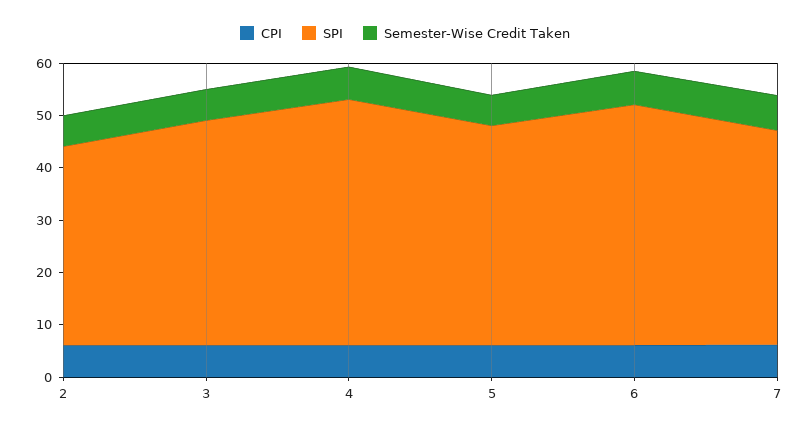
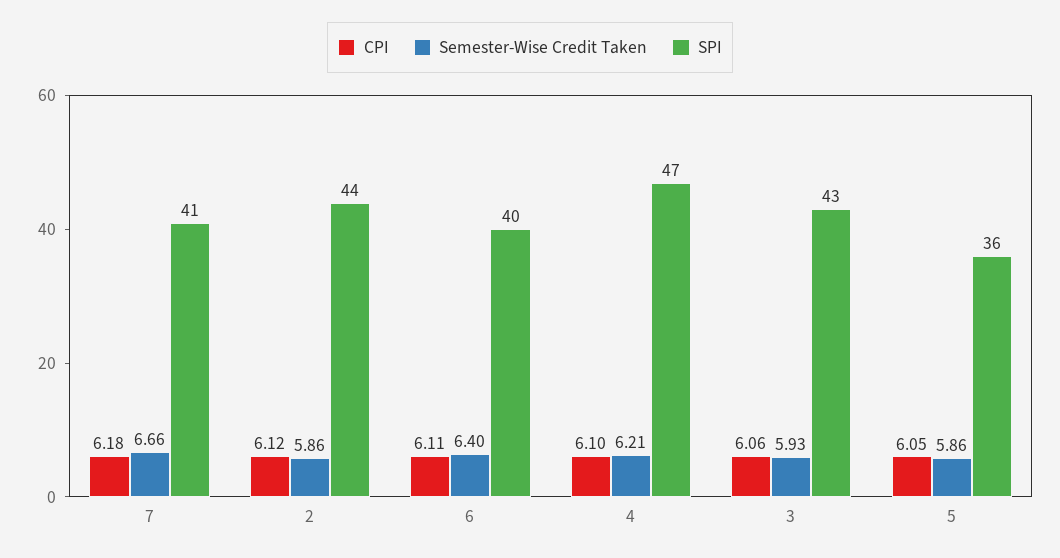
SPI, 2: 38 -> 44
SPI, 5: 42 -> 36
SPI, 6: 46 -> 40

